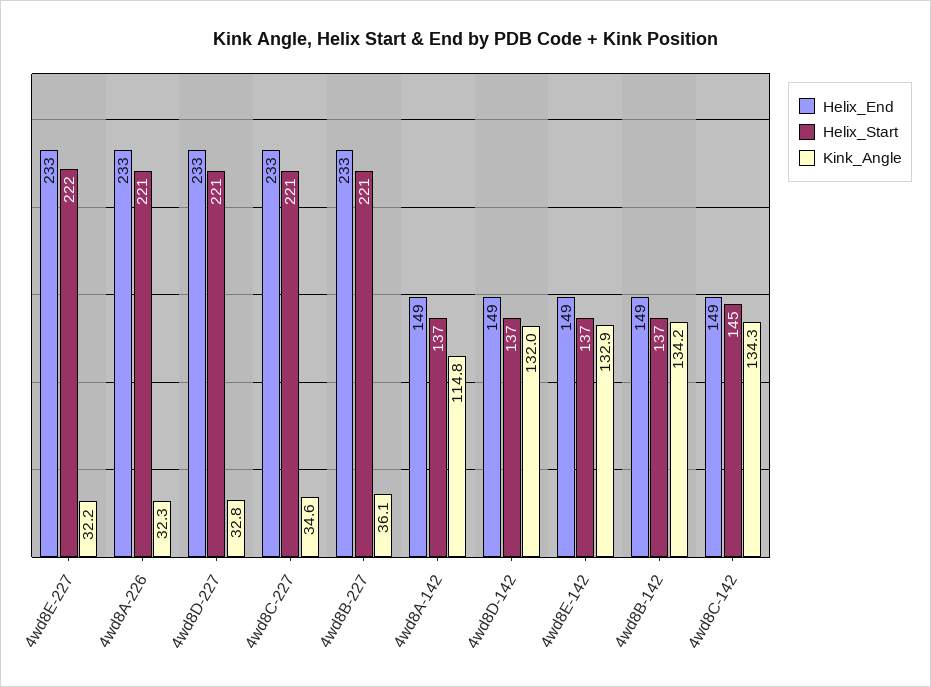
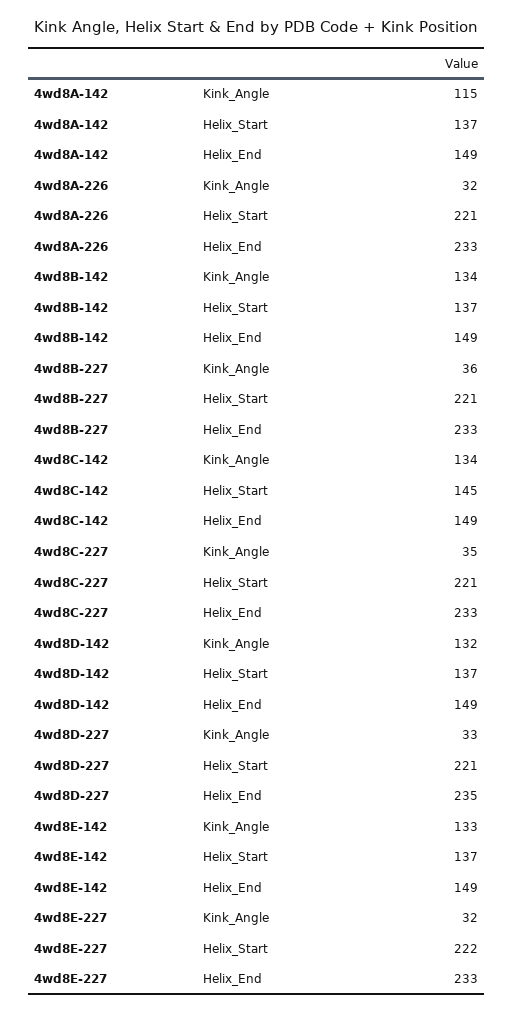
Helix_End, 4wd8D-227: 233 -> 235

